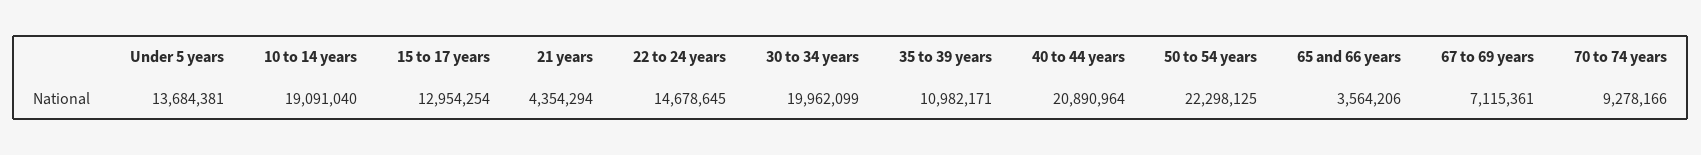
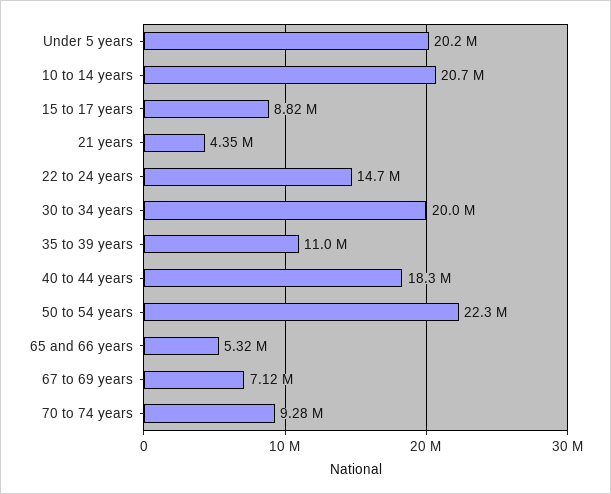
Under 5 years: 13684381 -> 20200000
10 to 14 years: 19091040 -> 20700000
15 to 17 years: 12954254 -> 8820000
40 to 44 years: 20890964 -> 18300000
65 and 66 years: 3564206 -> 5320000

